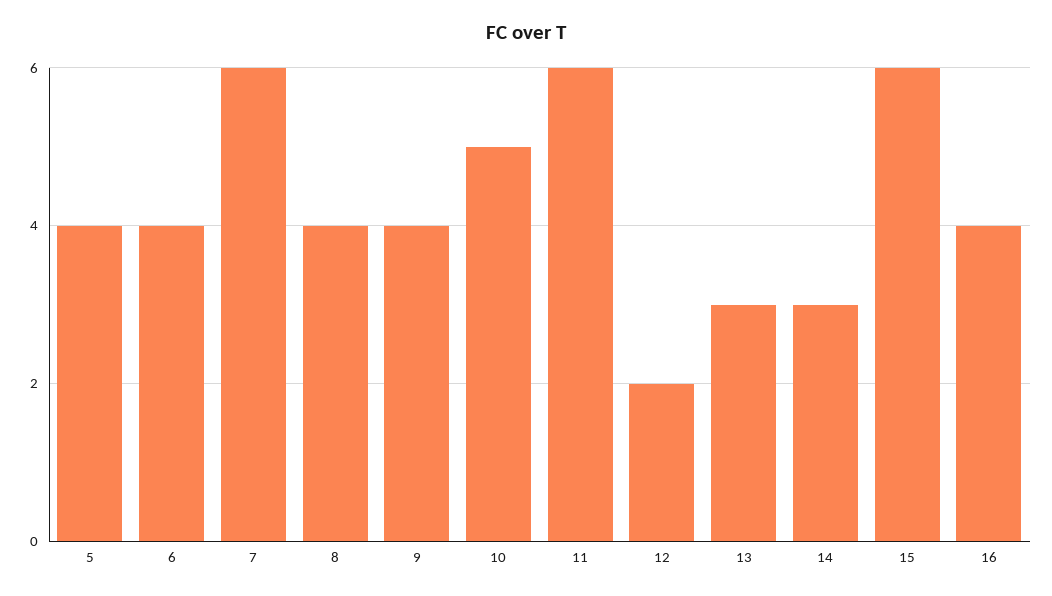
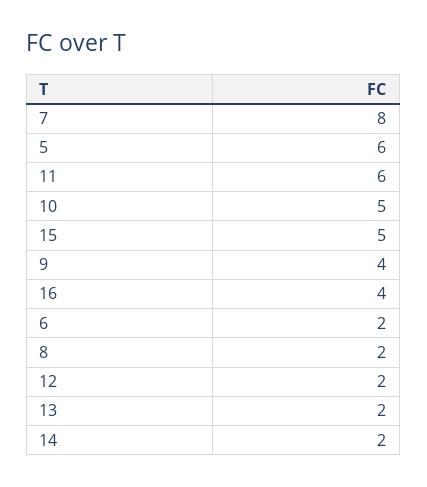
5: 4 -> 6
6: 4 -> 2
7: 6 -> 8
8: 4 -> 2
13: 3 -> 2
14: 3 -> 2
15: 6 -> 5

